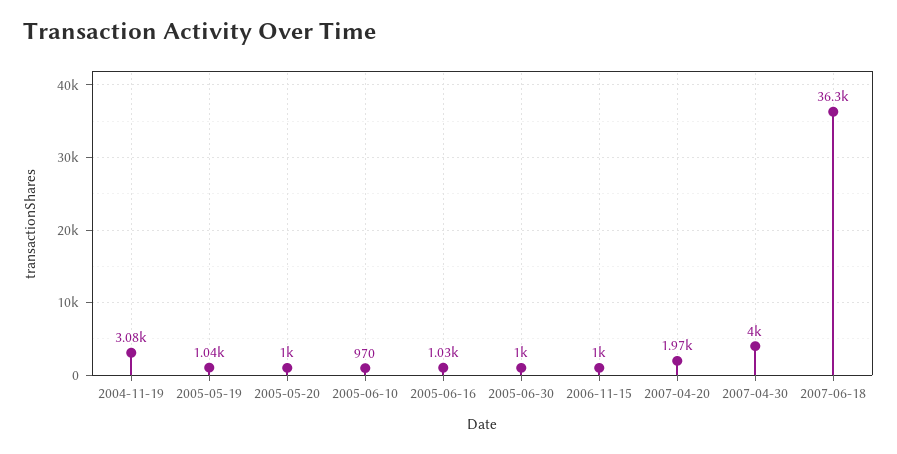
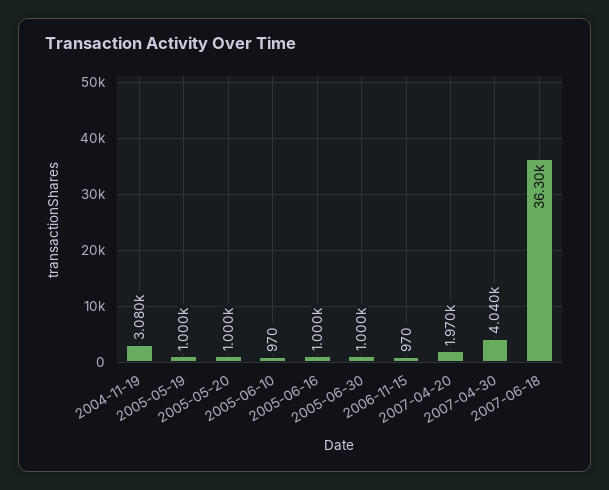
2005-05-19: 1040 -> 1000
2005-06-16: 1030 -> 1000
2006-11-15: 1000 -> 970
2007-04-30: 4000 -> 4040

